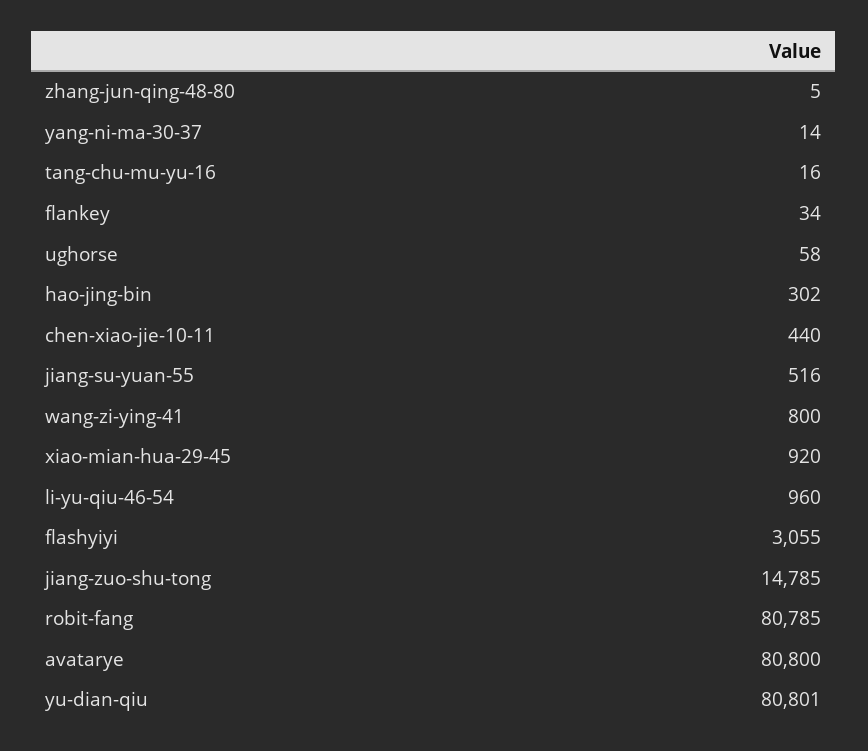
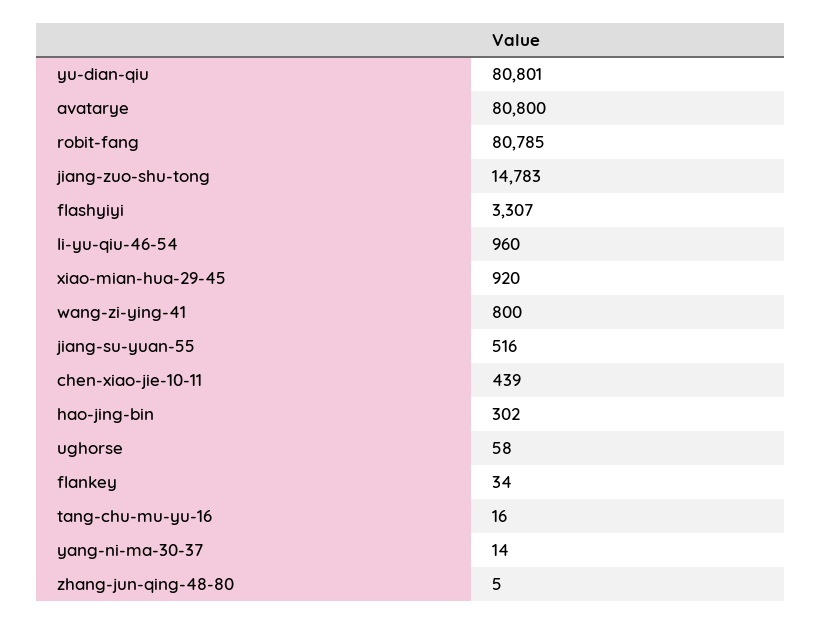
chen-xiao-jie-10-11: 440 -> 439
flashyiyi: 3055 -> 3307
jiang-zuo-shu-tong: 14785 -> 14783

